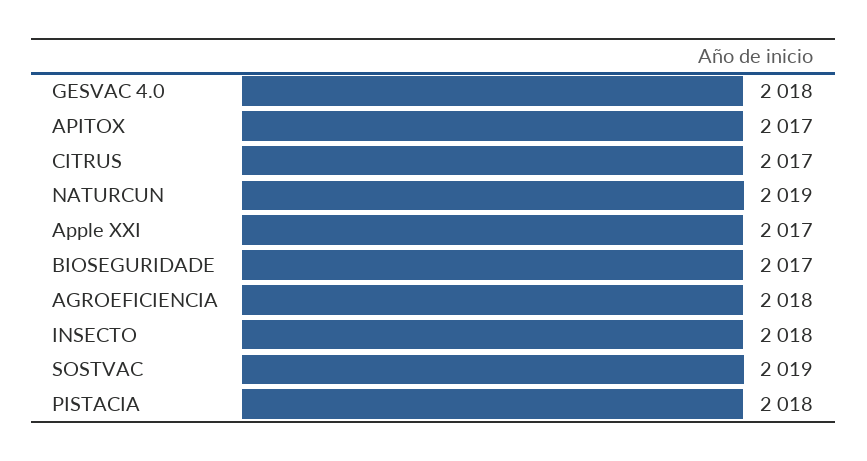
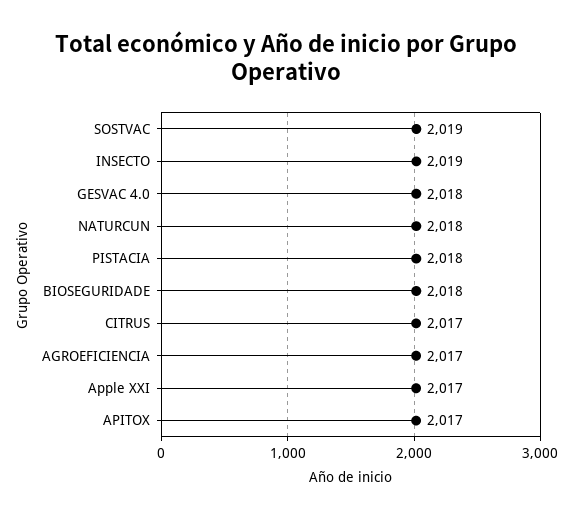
NATURCUN: 2019 -> 2018
BIOSEGURIDADE: 2017 -> 2018
AGROEFICIENCIA: 2018 -> 2017
INSECTO: 2018 -> 2019

